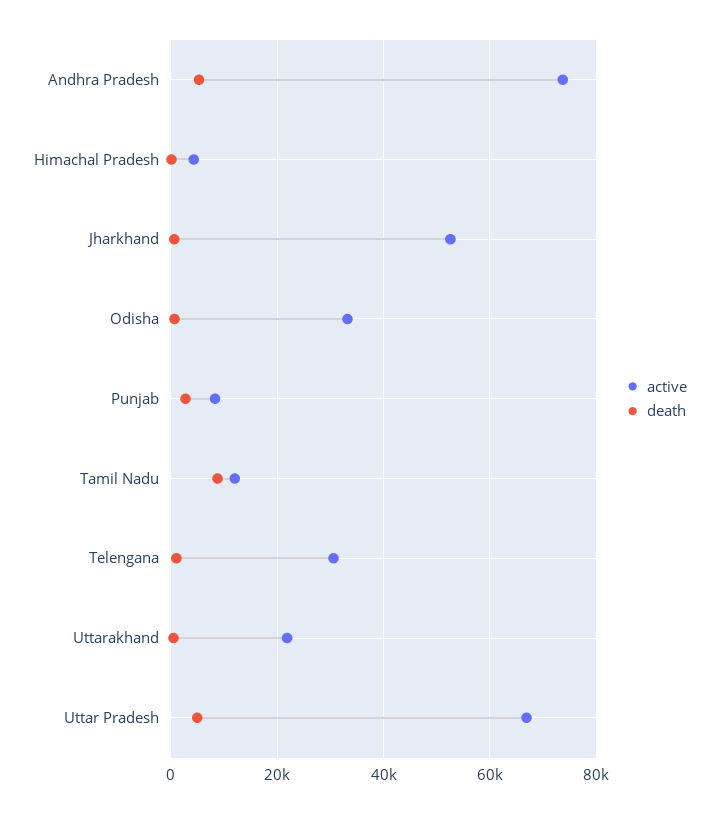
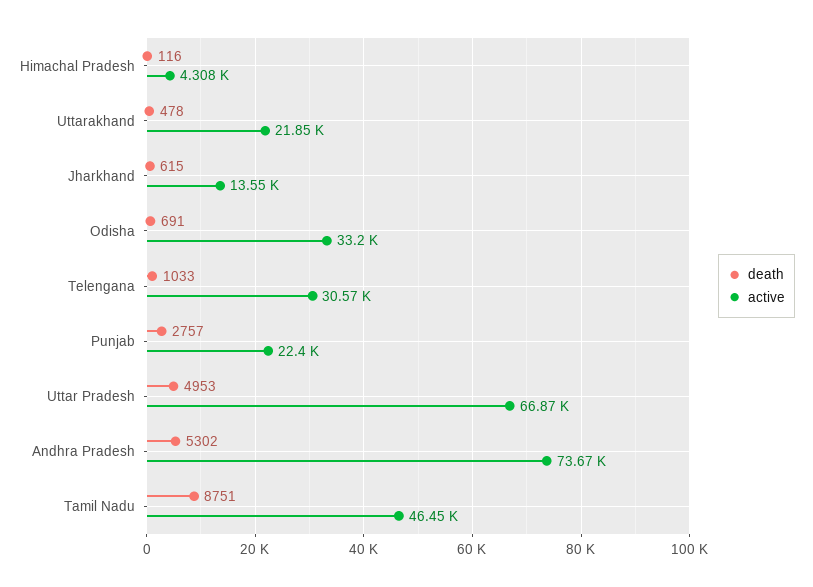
active, Jharkhand: 52000 -> 13550
active, Punjab: 8000 -> 22400
active, Tamil Nadu: 12000 -> 46450

